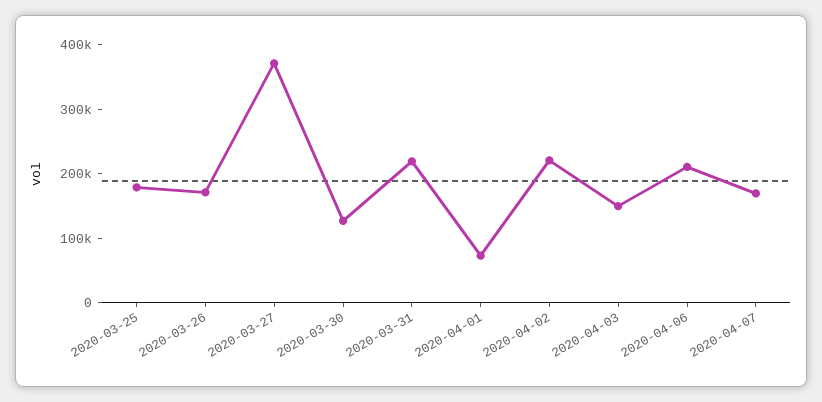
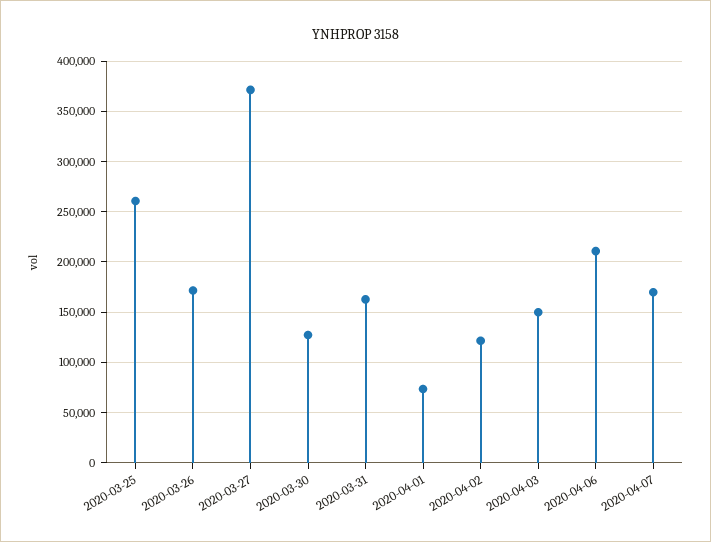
2020-03-25: 180000 -> 260000
2020-03-31: 220000 -> 160000
2020-04-02: 220000 -> 120000

